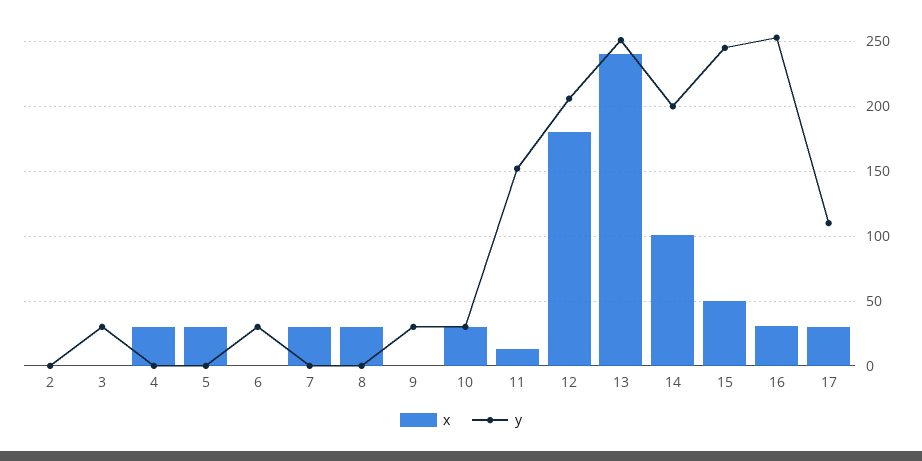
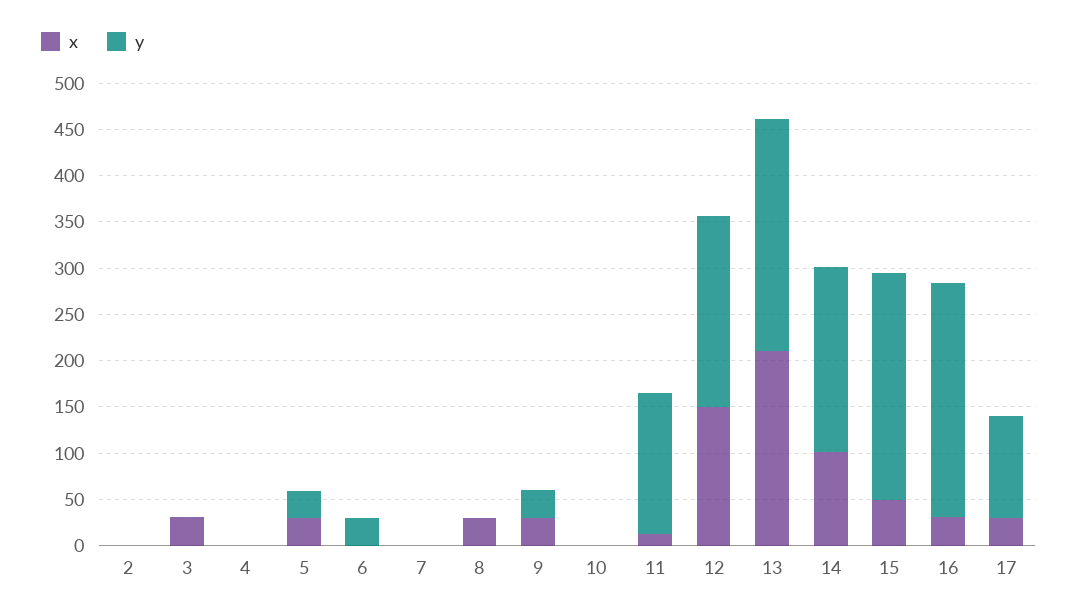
x, 3: 0 -> 30
y, 3: 30 -> 0
x, 4: 30 -> 0
y, 5: 0 -> 30
x, 7: 30 -> 0
x, 9: 0 -> 30
x, 10: 30 -> 0
y, 10: 30 -> 0
x, 12: 180 -> 150
x, 13: 240 -> 210

